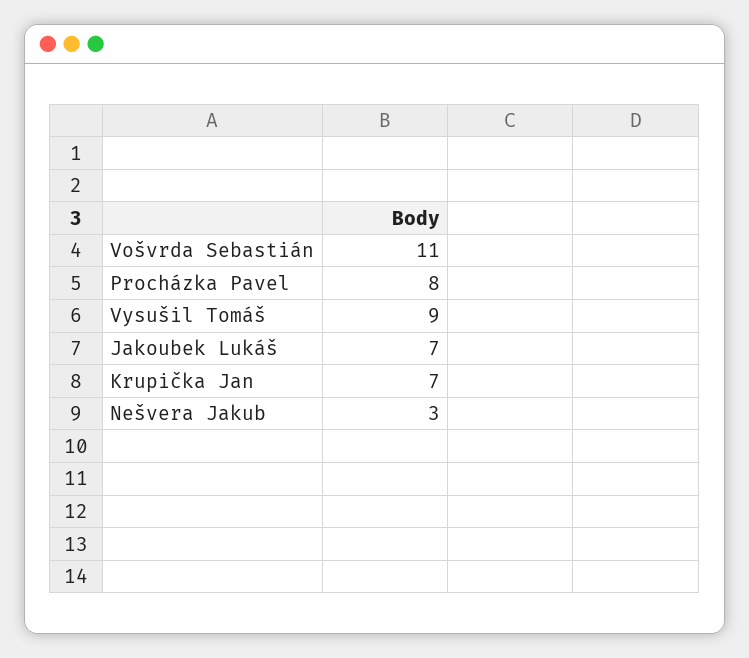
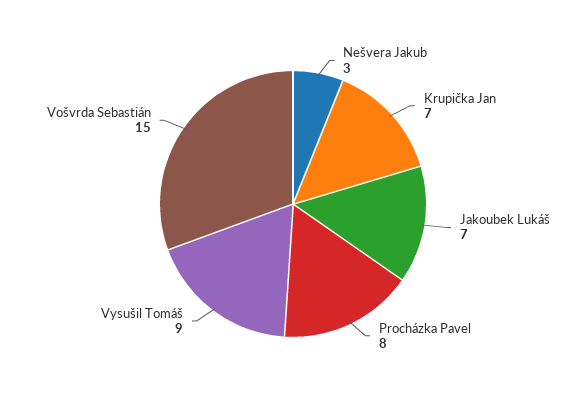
Vošvrda Sebastián: 11 -> 15

